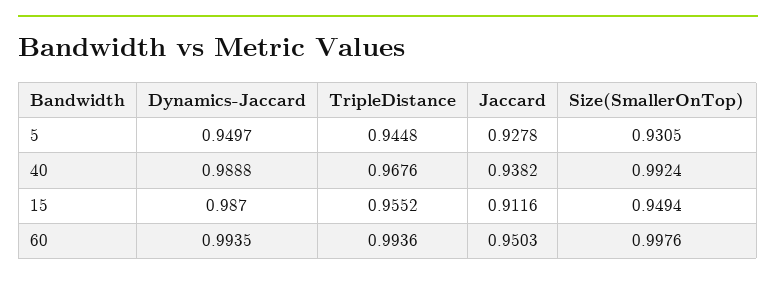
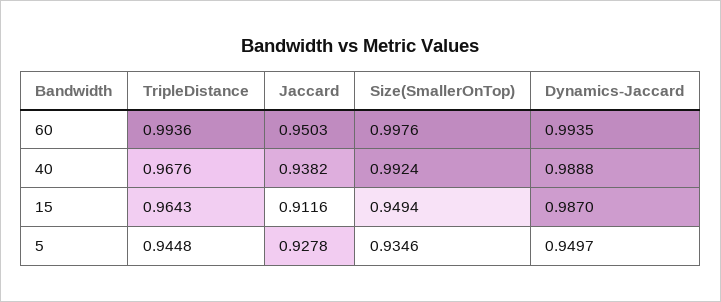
Size(SmallerOnTop), 5: 0.9305 -> 0.9346
TripleDistance, 15: 0.9552 -> 0.9643

